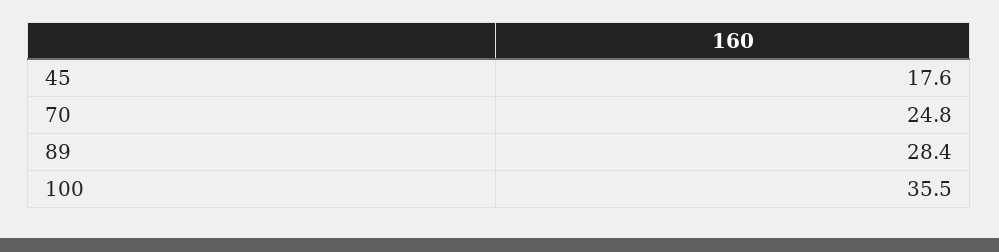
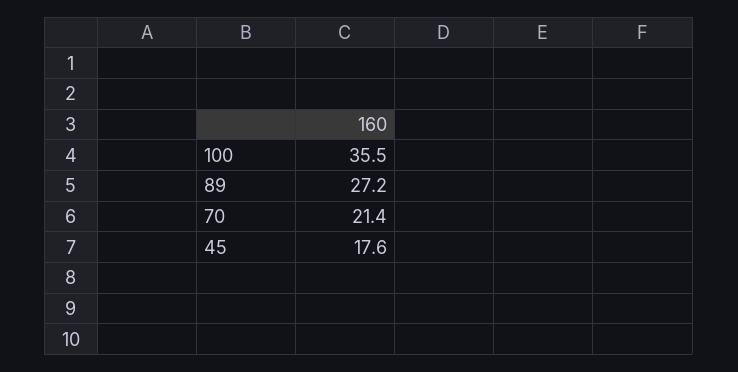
70: 24.8 -> 21.4
89: 28.4 -> 27.2

